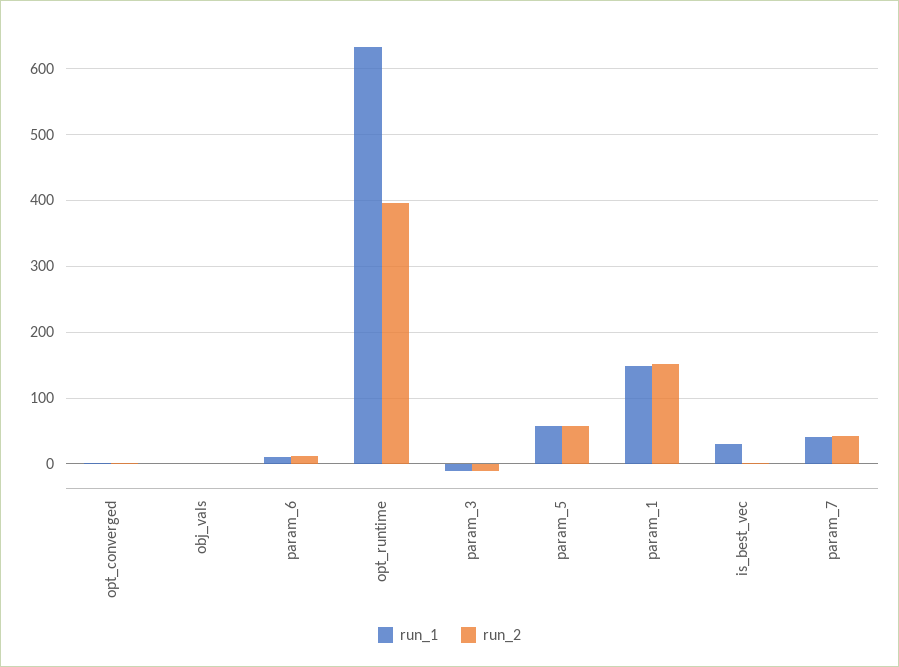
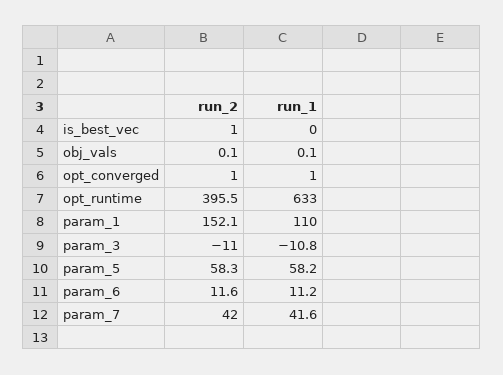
run_1, param_1: 150 -> 110
run_1, is_best_vec: 30 -> 0

